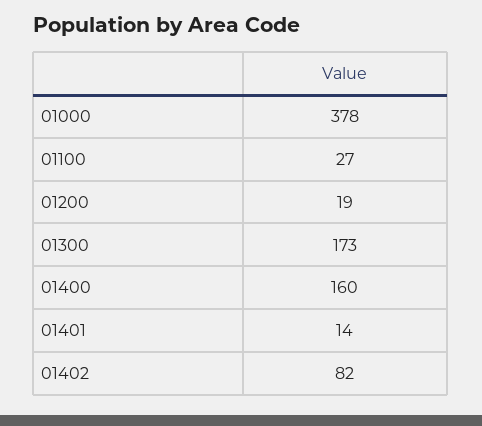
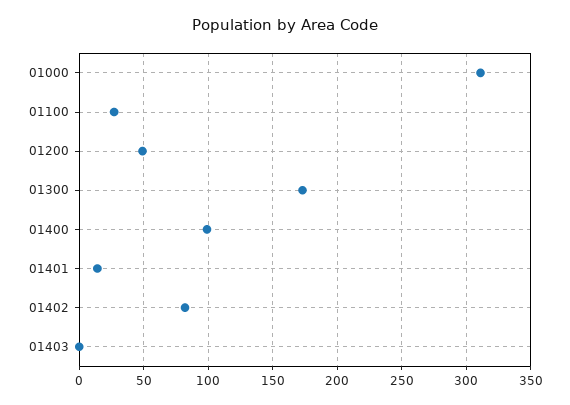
01000: 378 -> 310
01200: 19 -> 50
01400: 160 -> 100
01403: none -> 0

